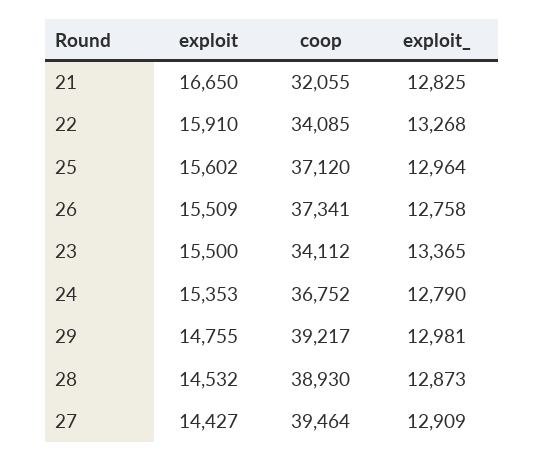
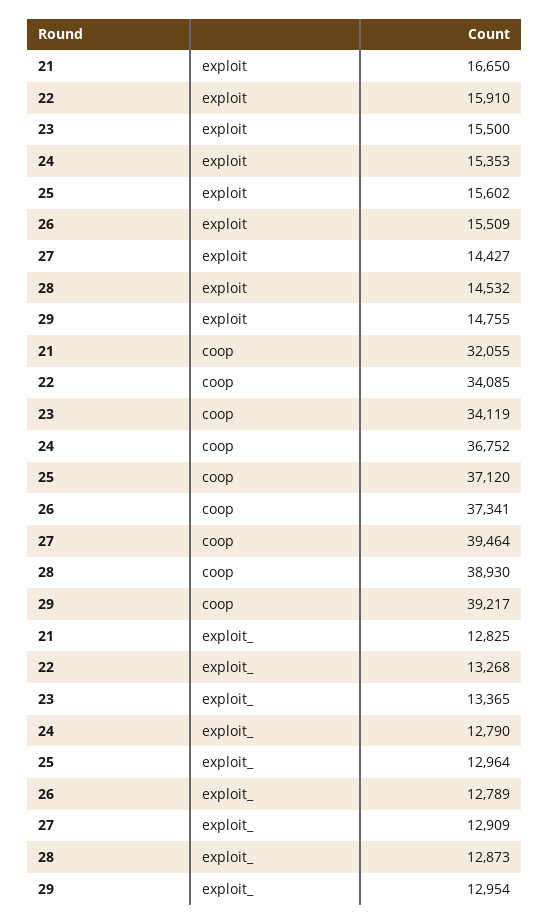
exploit_, 26: 12758 -> 12789
coop, 23: 34112 -> 34119
exploit_, 29: 12981 -> 12954

